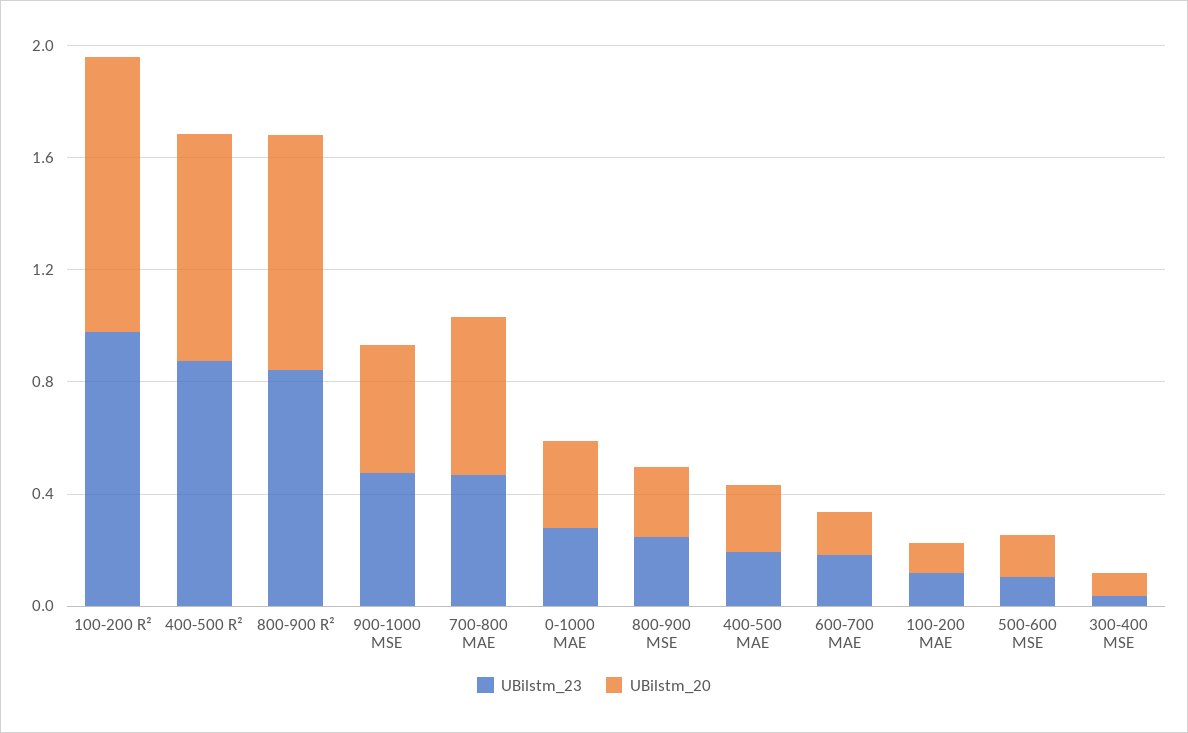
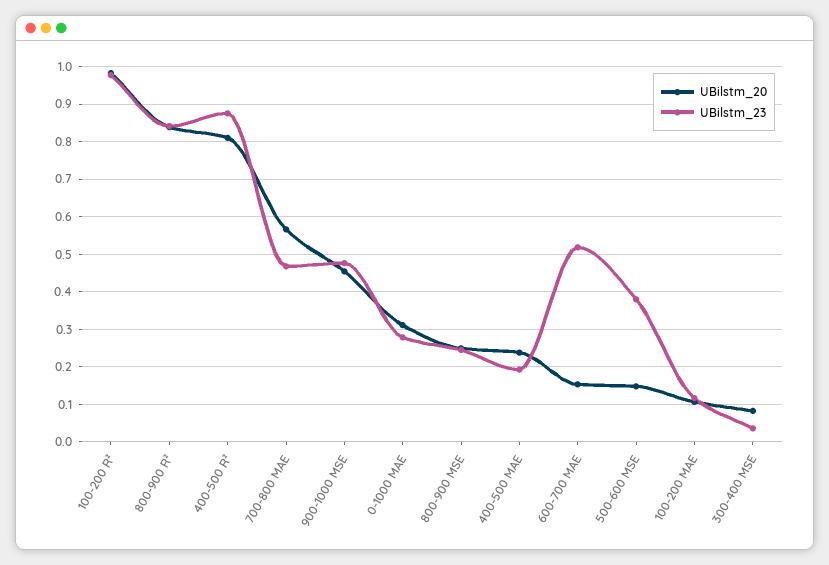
UBilstm_23, 600-700 MAE: 0.2 -> 0.52
UBilstm_23, 500-600 MSE: 0.1 -> 0.38

